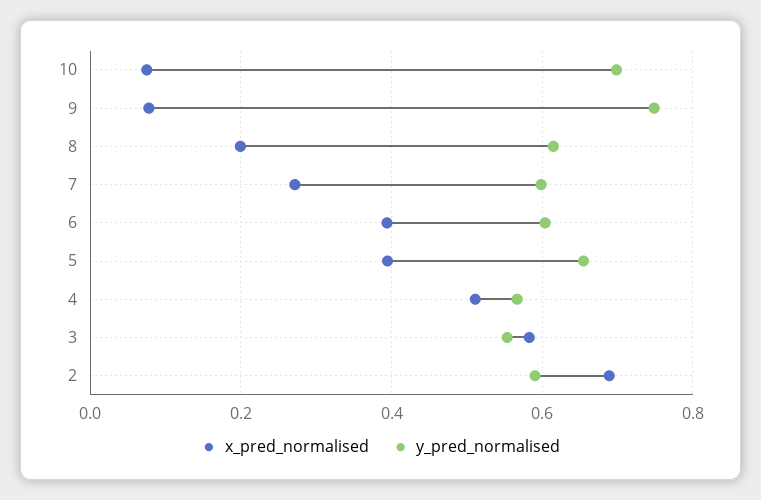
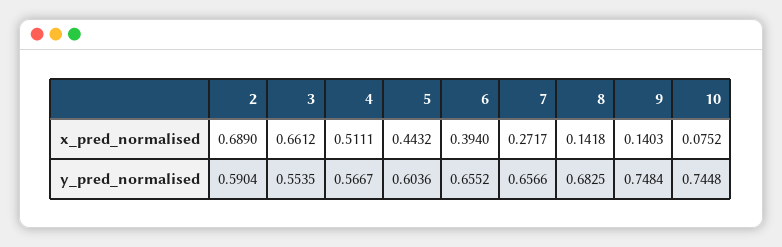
y_pred_normalised, 10: 0.7 -> 0.7448
x_pred_normalised, 9: 0.08 -> 0.1403
x_pred_normalised, 8: 0.2 -> 0.1418
y_pred_normalised, 8: 0.62 -> 0.6825
y_pred_normalised, 7: 0.6 -> 0.6566
y_pred_normalised, 6: 0.6 -> 0.6552
x_pred_normalised, 5: 0.4 -> 0.4432
y_pred_normalised, 5: 0.66 -> 0.6036
x_pred_normalised, 3: 0.58 -> 0.6612

